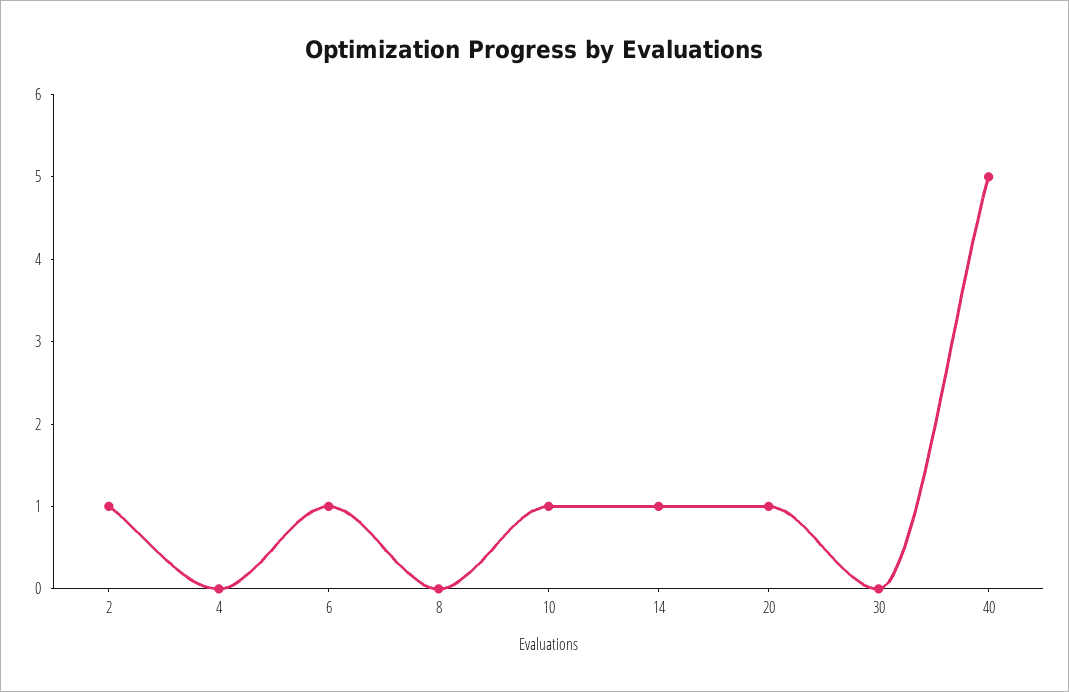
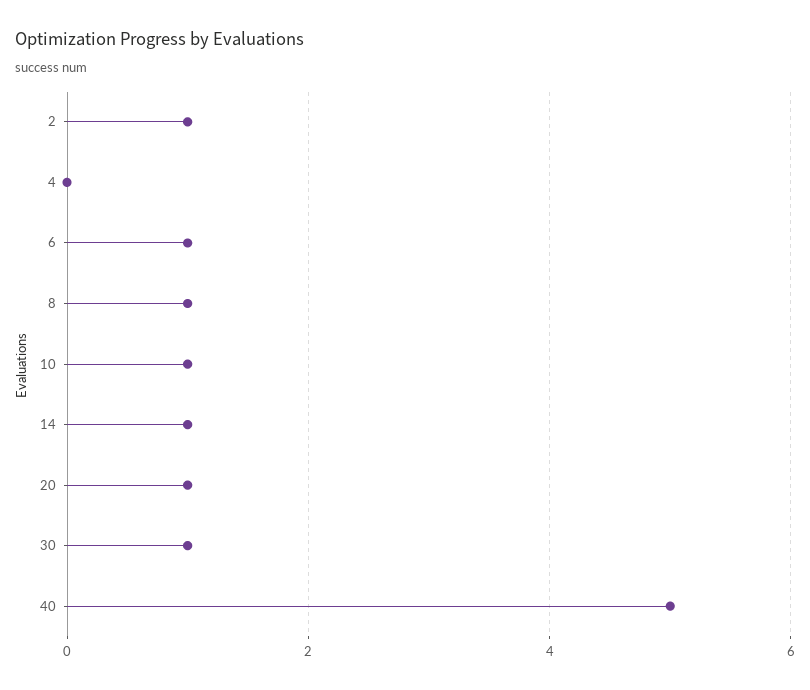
8: 0 -> 1
30: 0 -> 1

